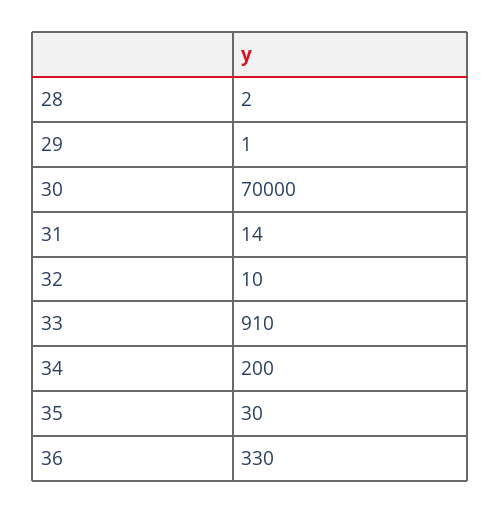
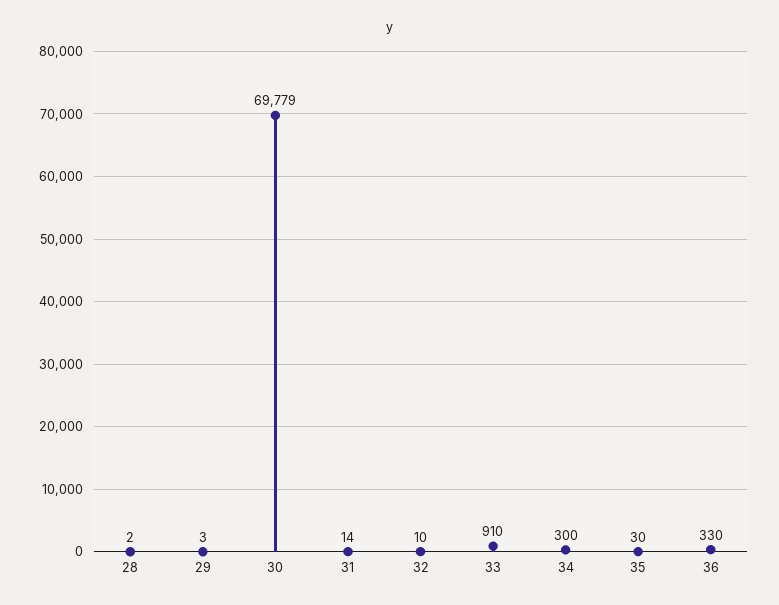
29: 1 -> 3
30: 70000 -> 69779
34: 200 -> 300

